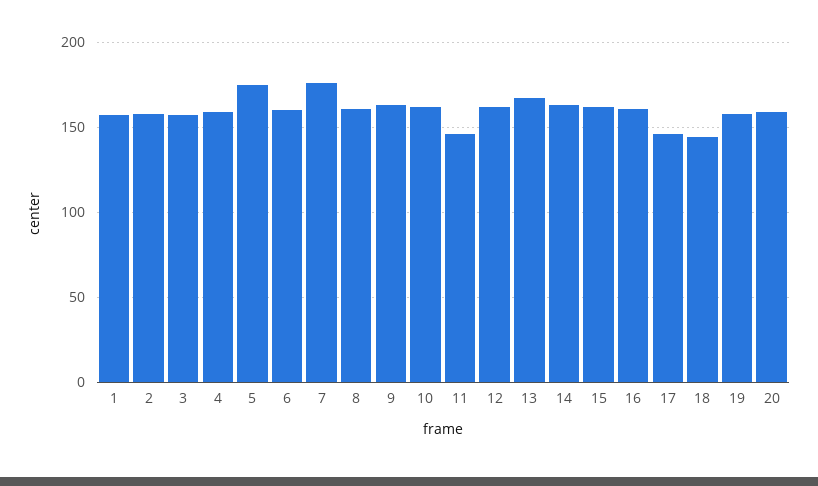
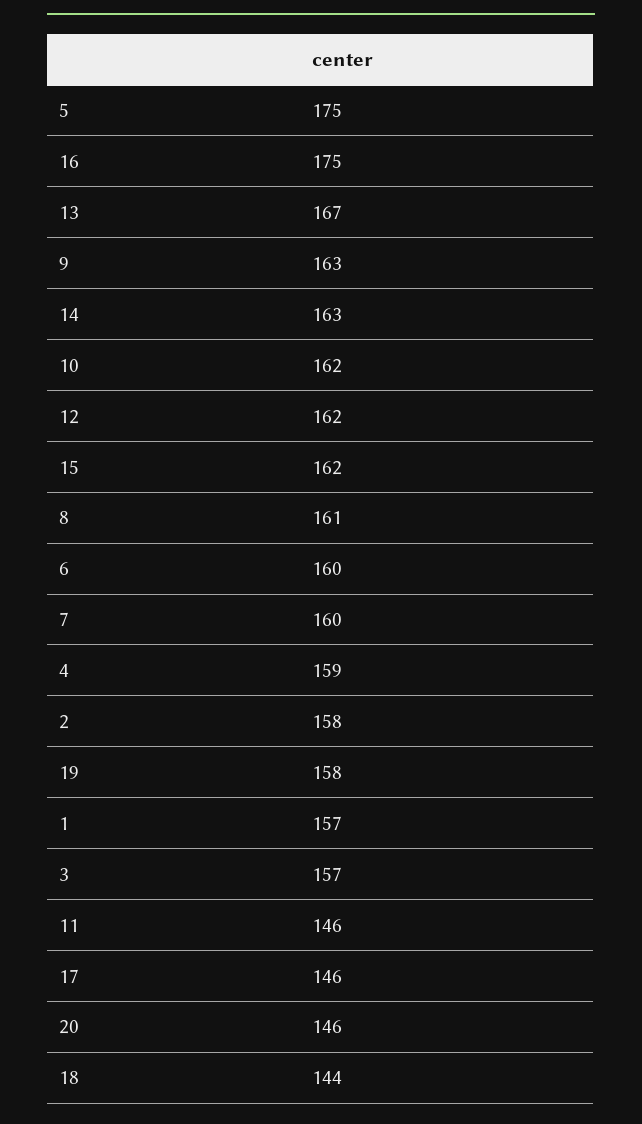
7: 175 -> 160
16: 160 -> 175
20: 160 -> 146

